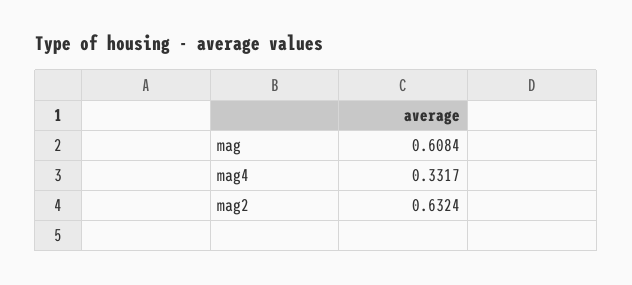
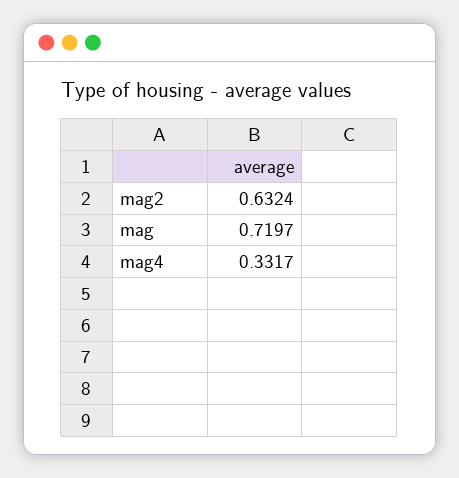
mag: 0.6084 -> 0.7197

